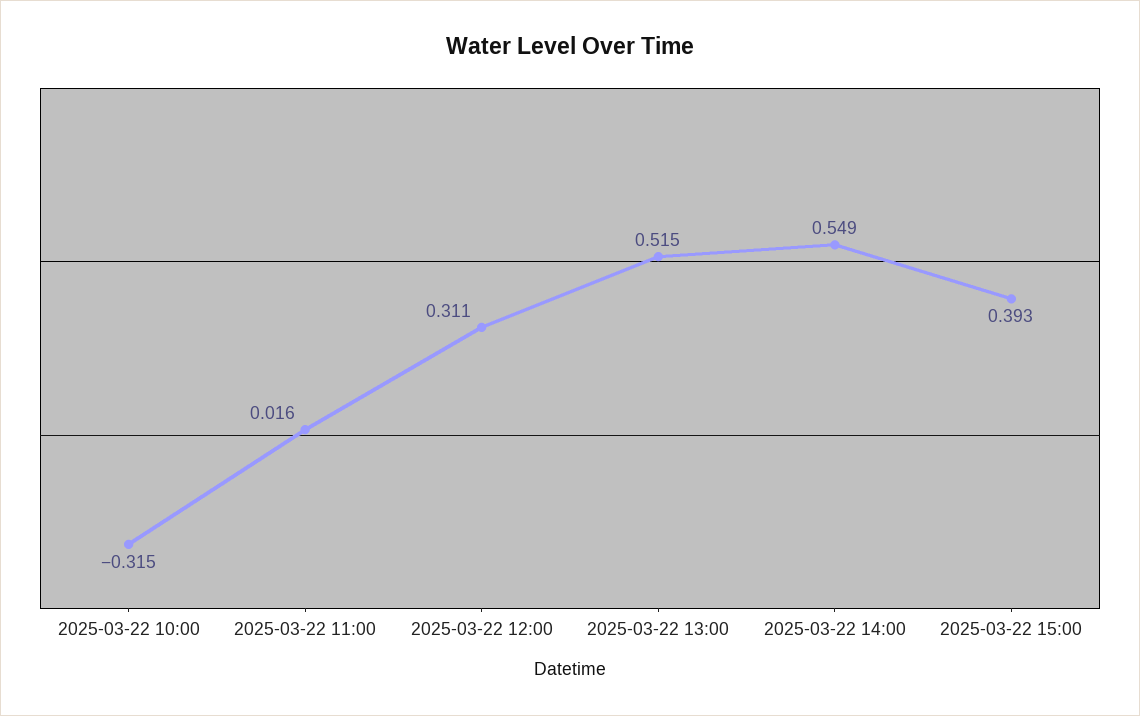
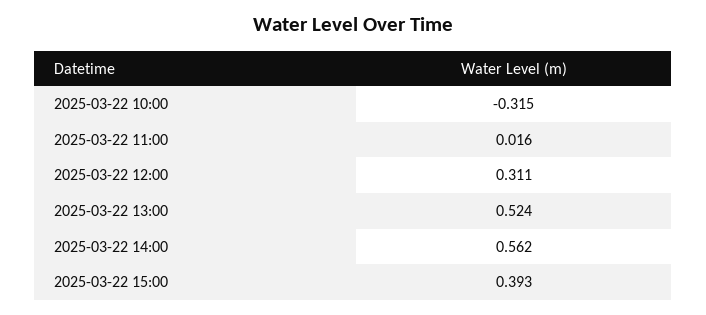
2025-03-22 13:00: 0.515 -> 0.524
2025-03-22 14:00: 0.549 -> 0.562

